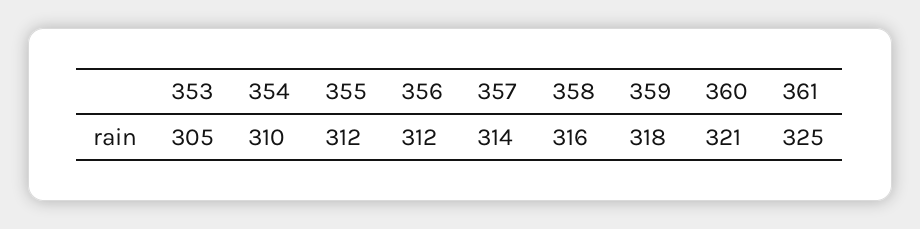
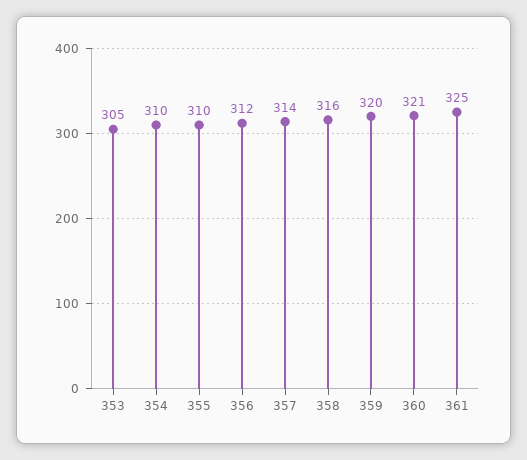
355: 312 -> 310
359: 318 -> 320

